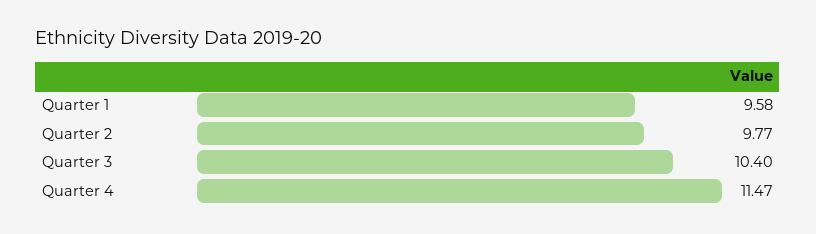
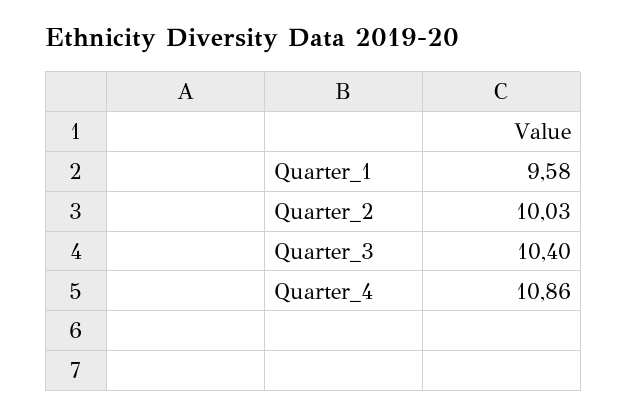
Quarter 2: 9.77 -> 10.03
Quarter 4: 11.47 -> 10.86

